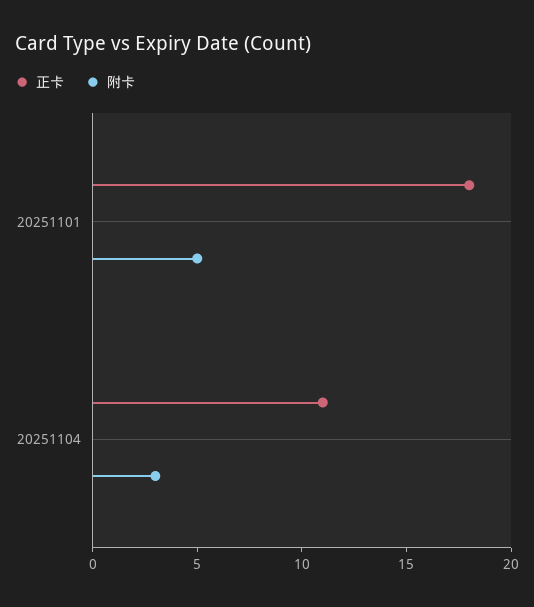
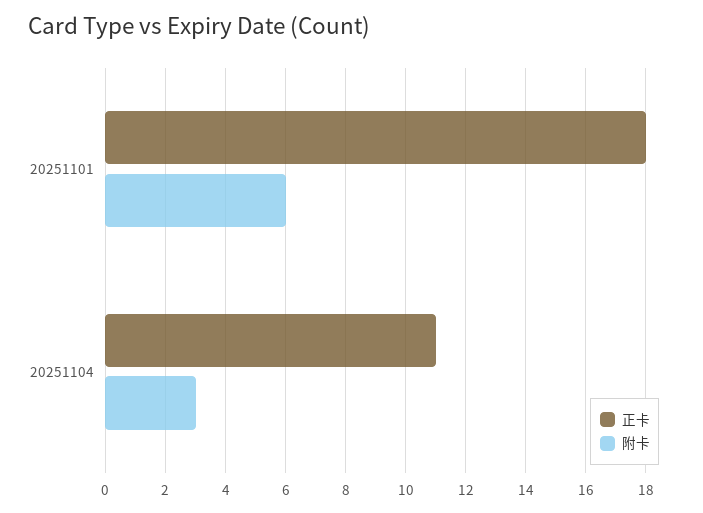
附卡, 20251101: 5 -> 6

